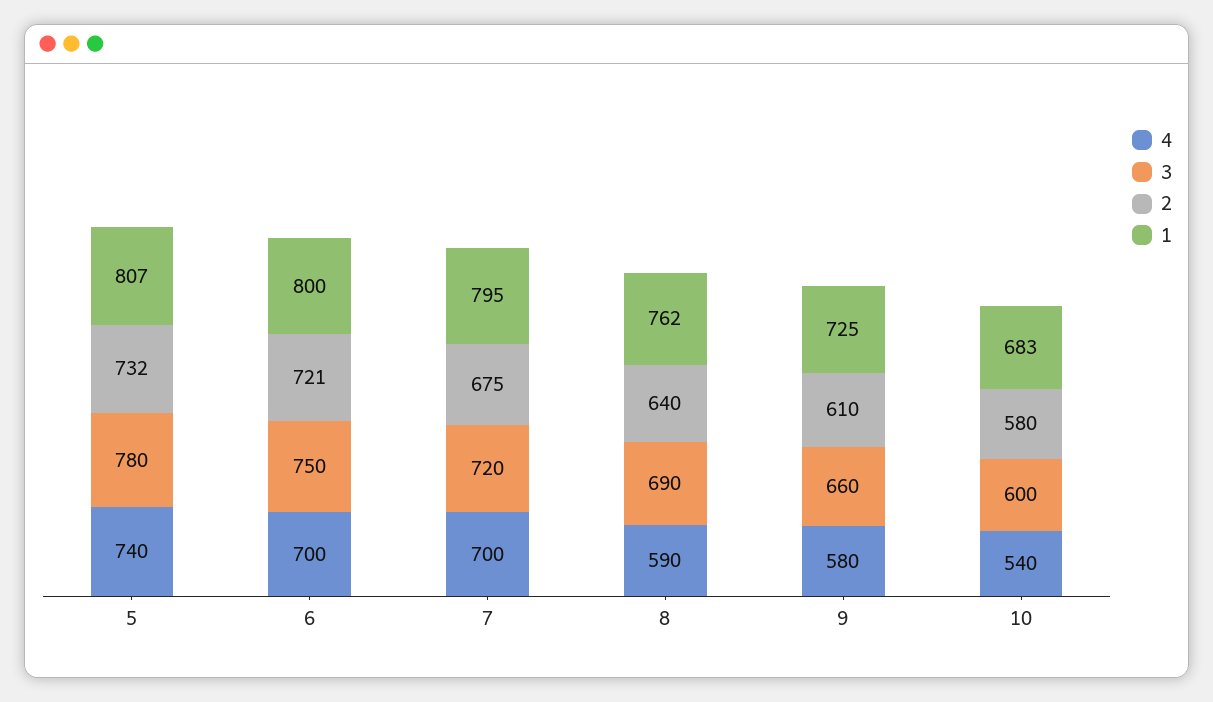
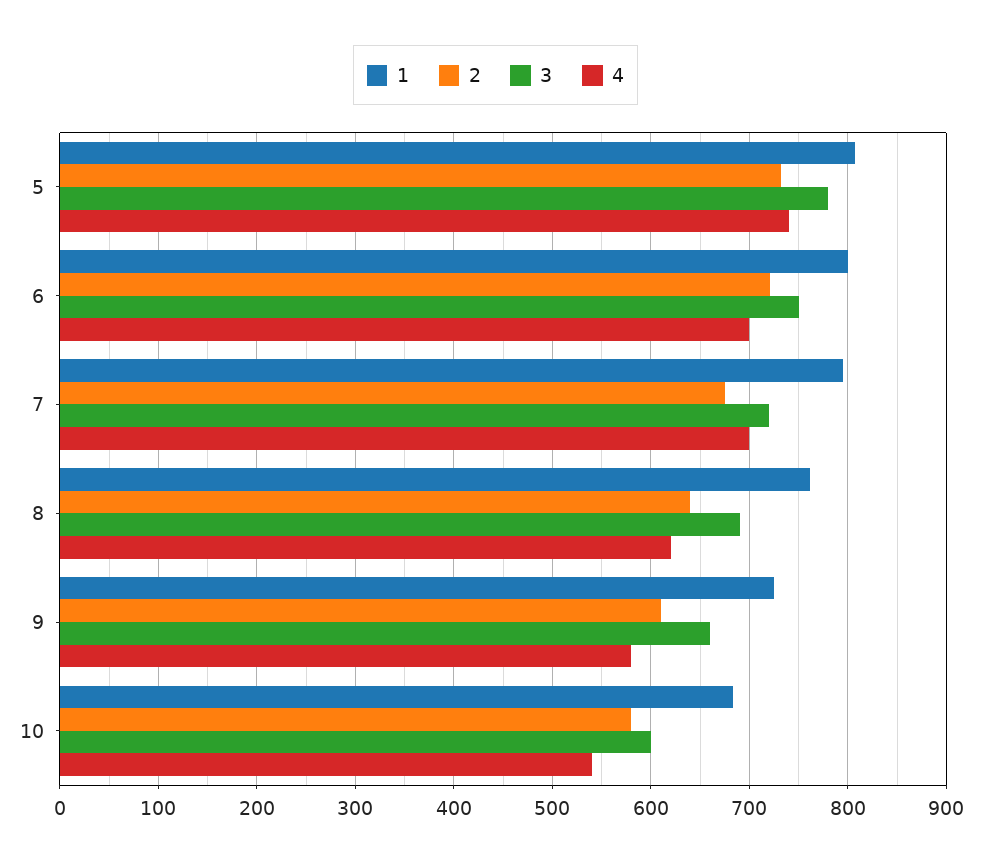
4, 8: 590 -> 620

